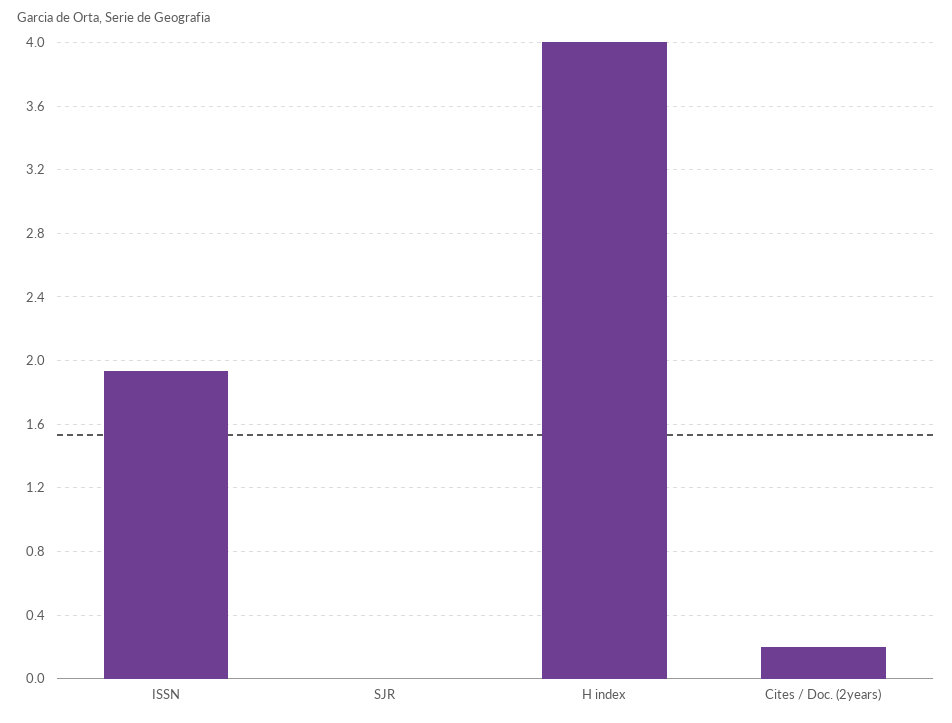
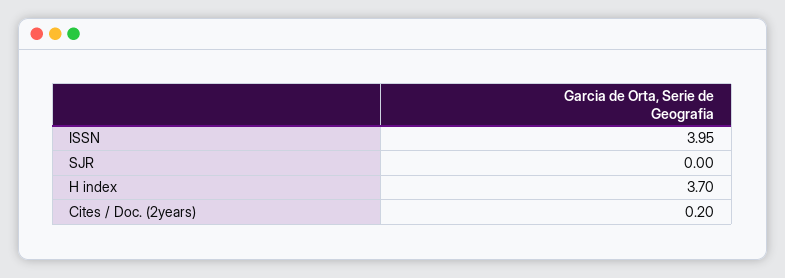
ISSN: 1.95 -> 3.95
H index: 4 -> 3.7

